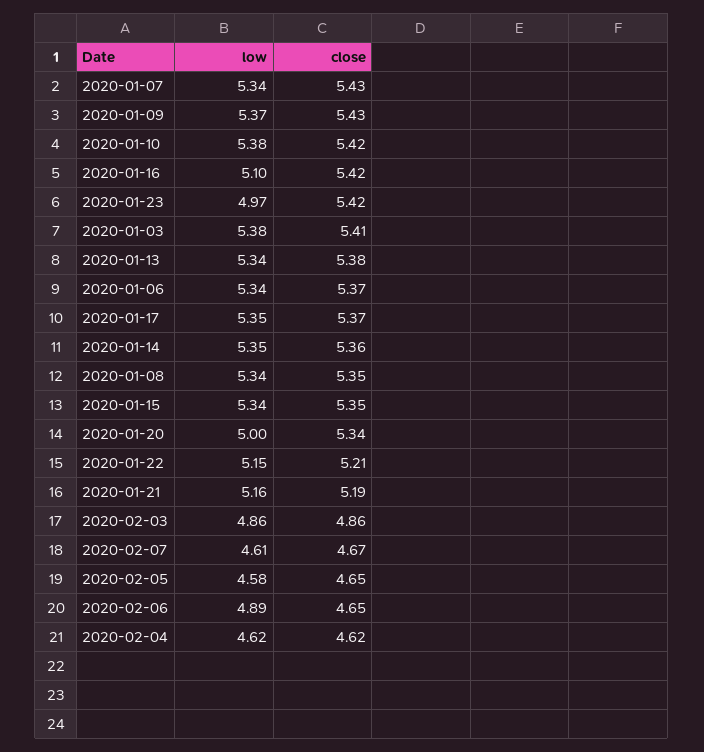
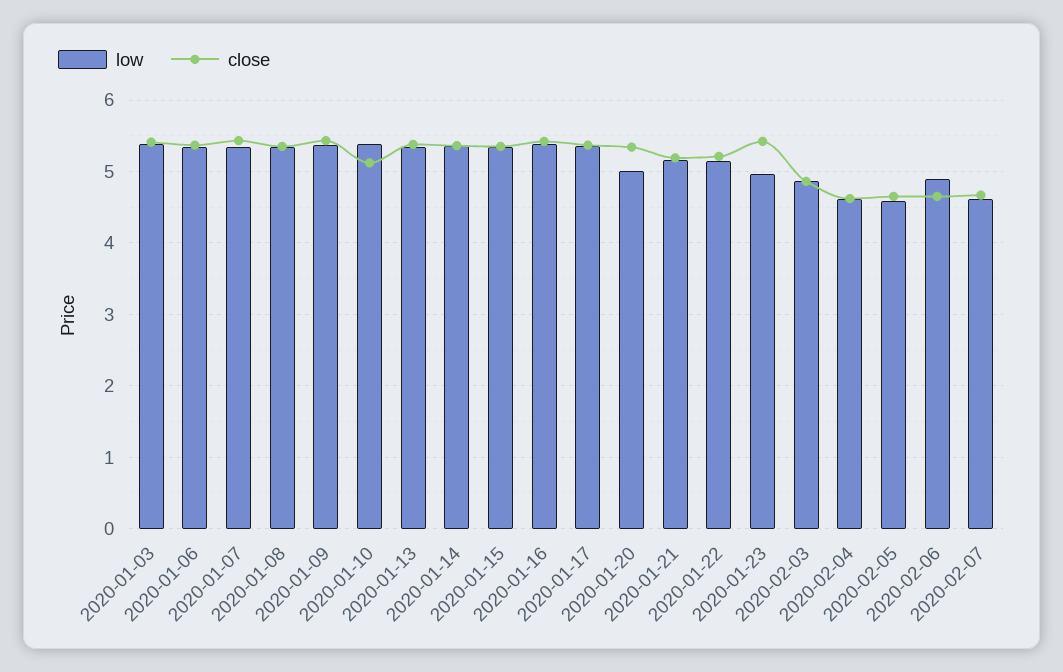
close, 2020-01-10: 5.42 -> 5.1
low, 2020-01-16: 5.1 -> 5.4

